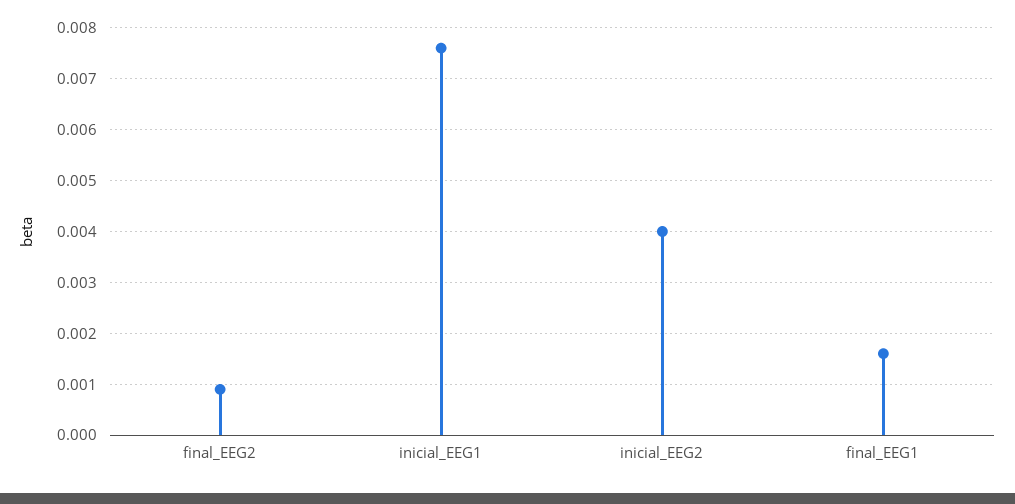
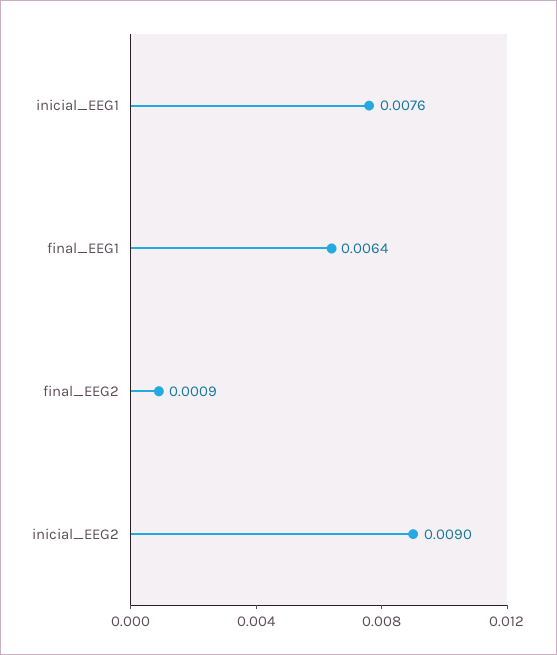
inicial_EEG2: 0.004 -> 0.009
final_EEG1: 0.0015 -> 0.0064

